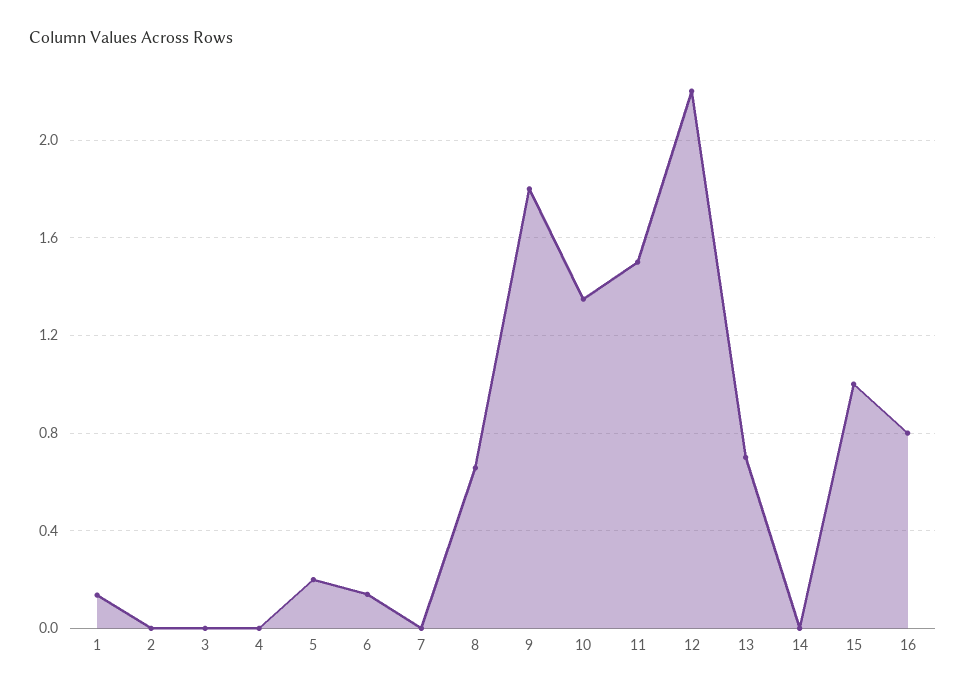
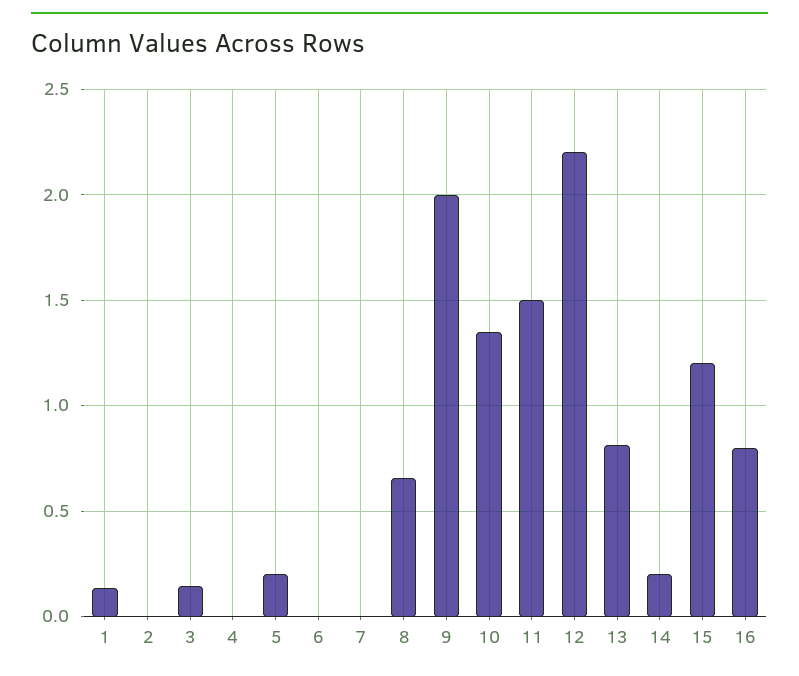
3: 0 -> 0.15
6: 0.15 -> 0
9: 1.8 -> 2
13: 0.7 -> 0.8
14: 0 -> 0.2
15: 1 -> 1.2

